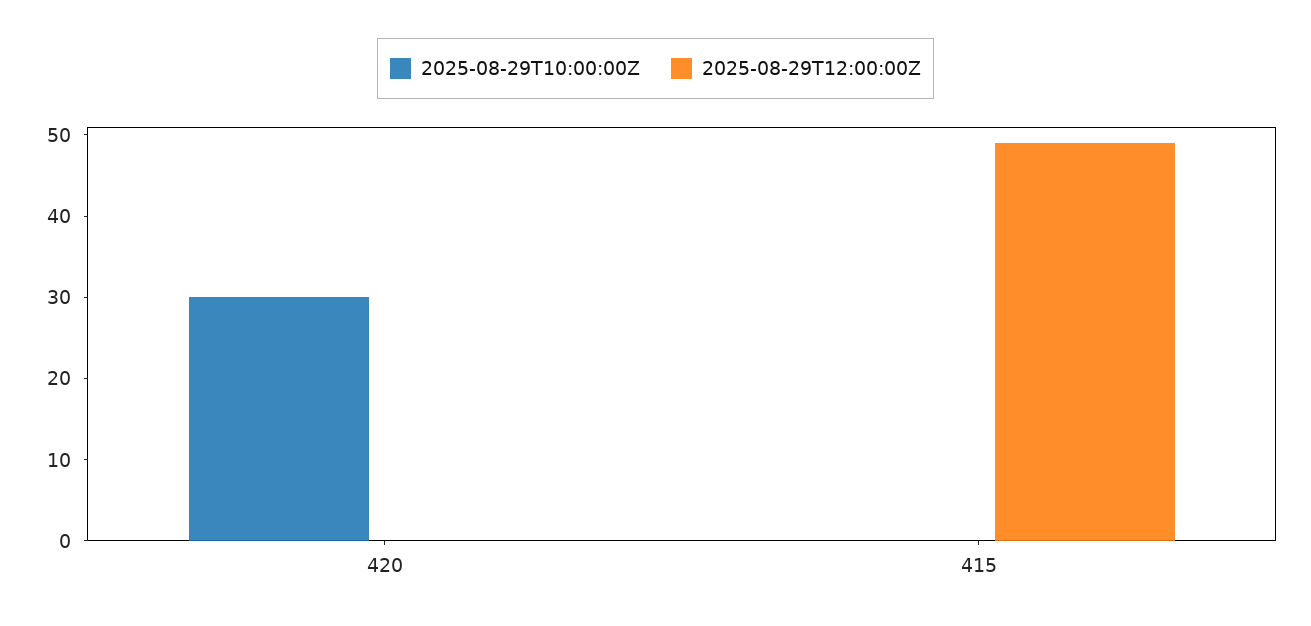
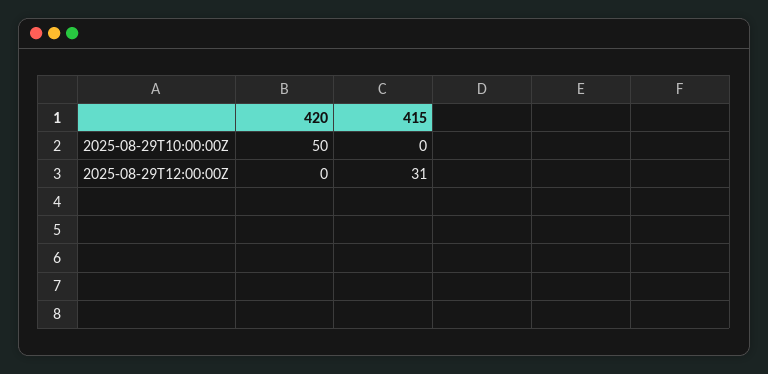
2025-08-29T10:00:00Z, 420: 30 -> 50
2025-08-29T12:00:00Z, 415: 49 -> 31

